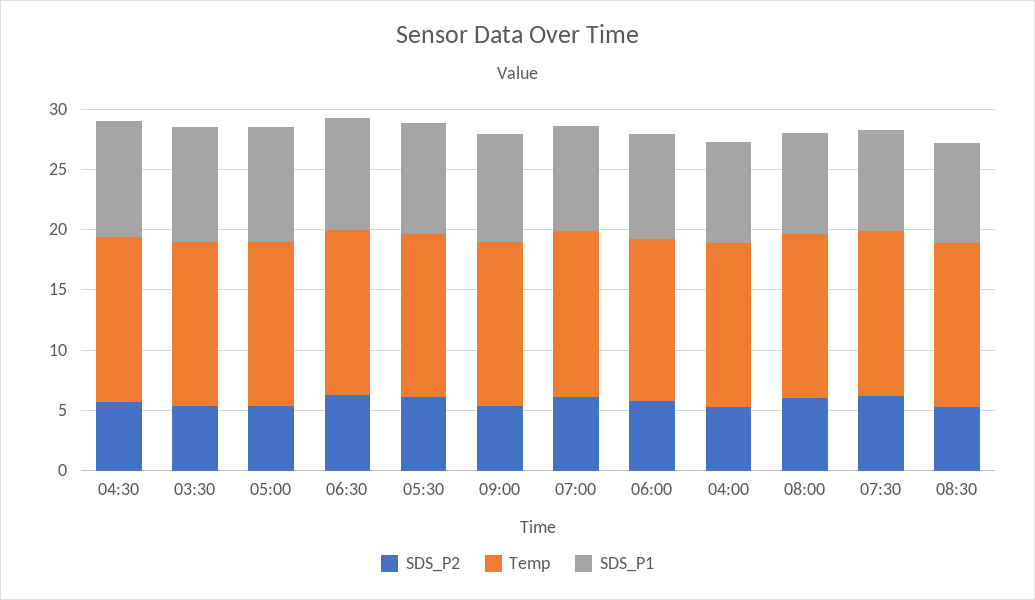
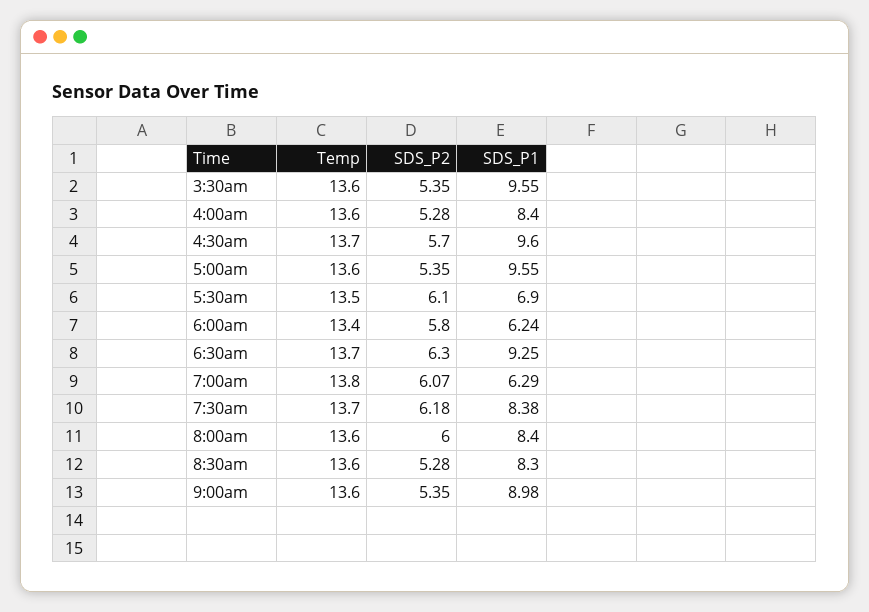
SDS_P1, 05:30: 9 -> 6.9
SDS_P1, 07:00: 9 -> 6.29
SDS_P1, 06:00: 9 -> 6.24

